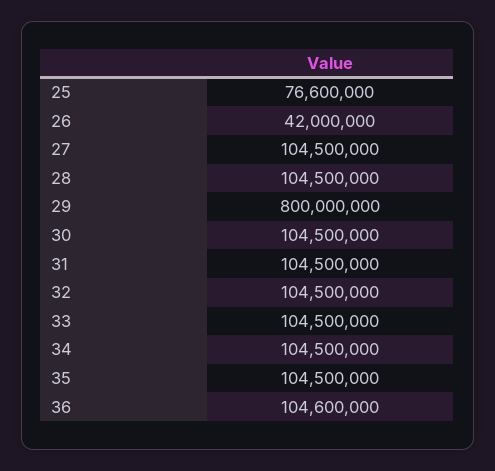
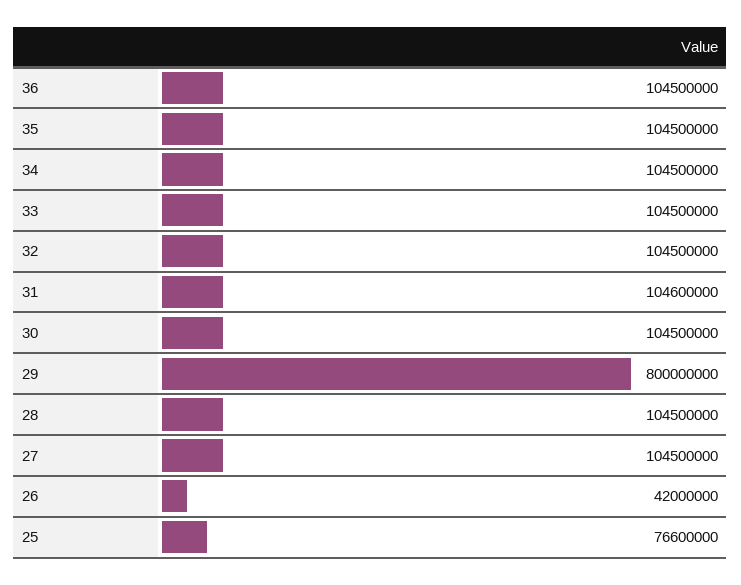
31: 104500000 -> 104600000
36: 104600000 -> 104500000

